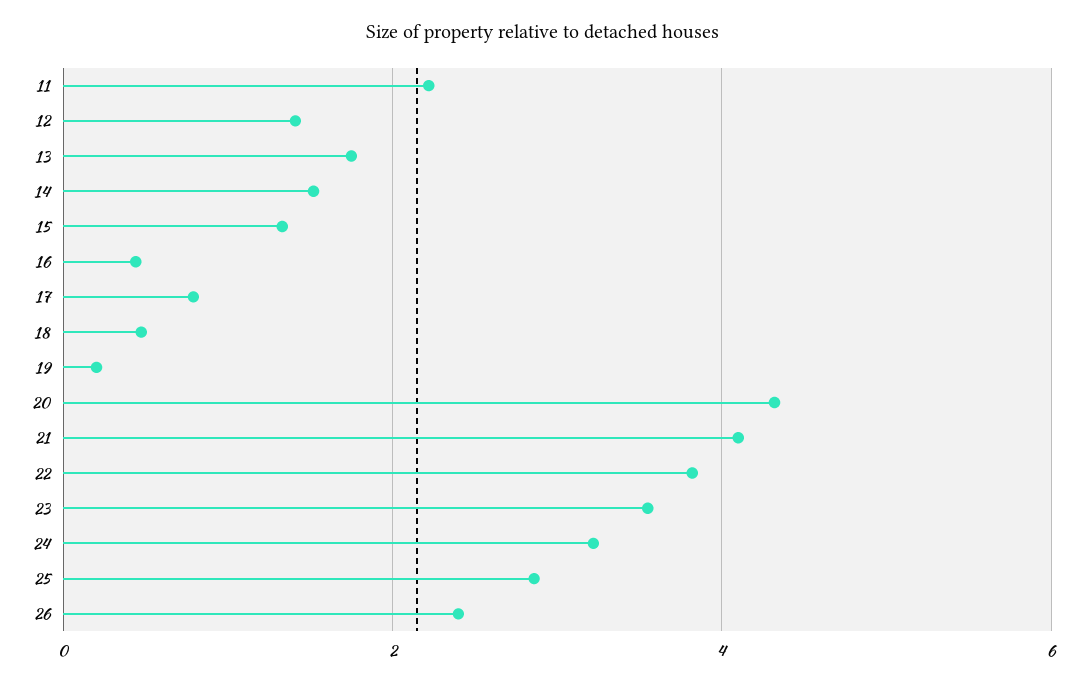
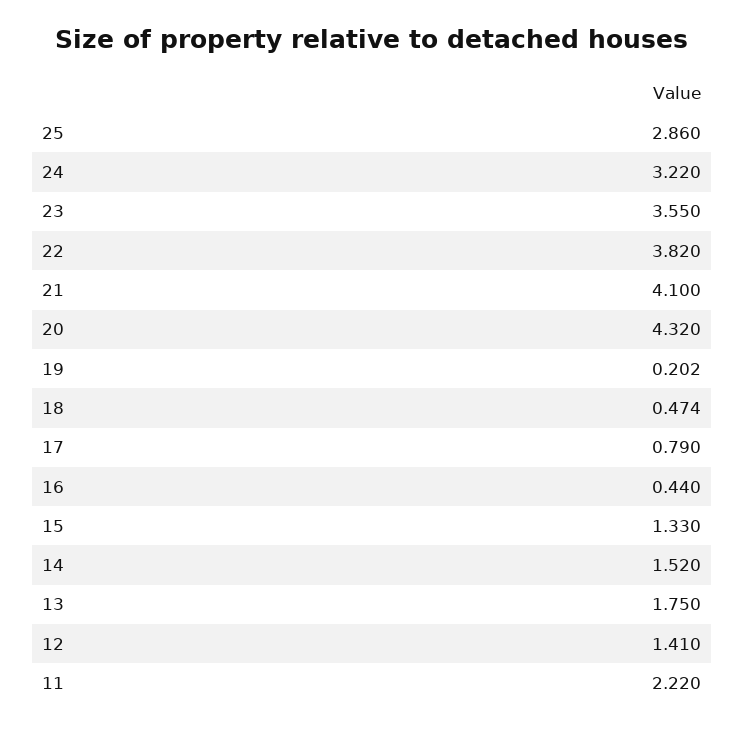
26: 2.4 -> none

